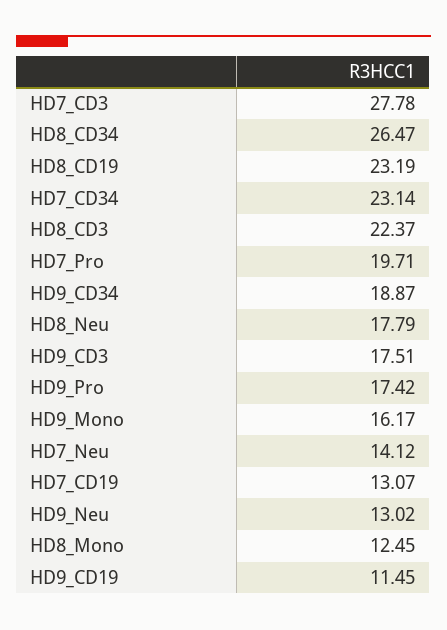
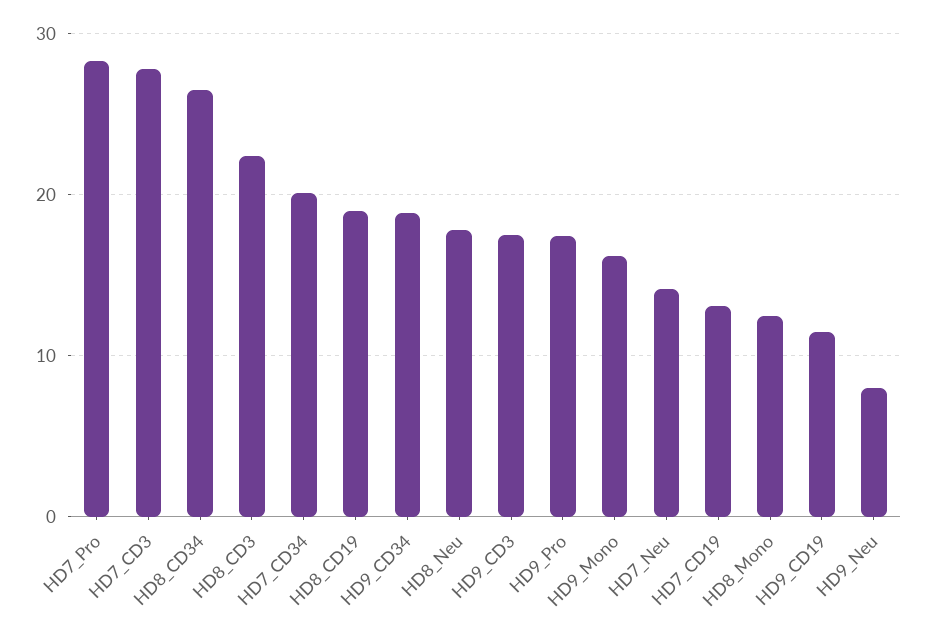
HD8_CD19: 23.19 -> 19
HD7_CD34: 23.14 -> 20
HD7_Pro: 19.71 -> 28
HD9_Neu: 13.02 -> 8

